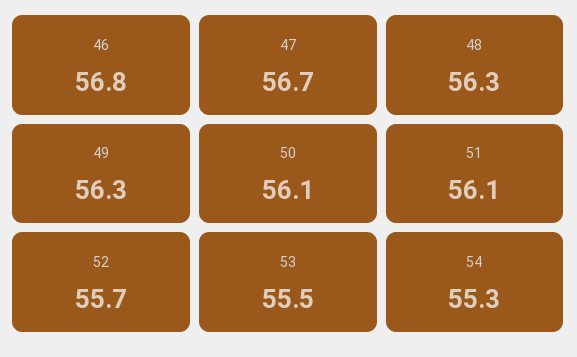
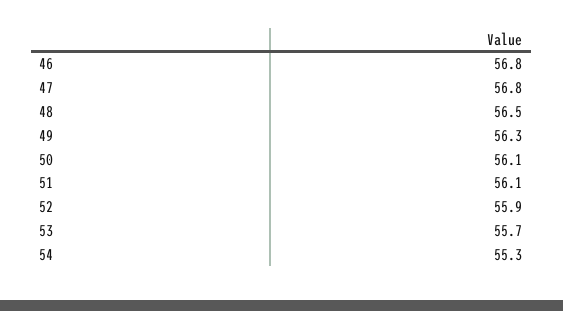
47: 56.7 -> 56.8
48: 56.3 -> 56.5
52: 55.7 -> 55.9
53: 55.5 -> 55.7

